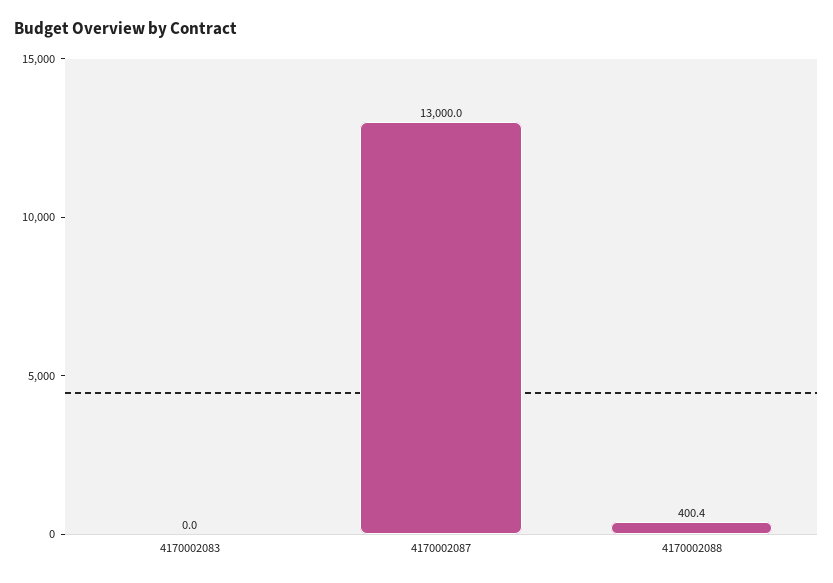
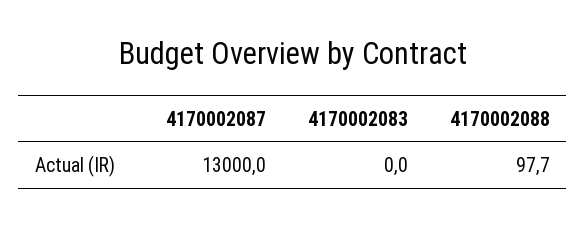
4170002088: 400.4 -> 97.7

